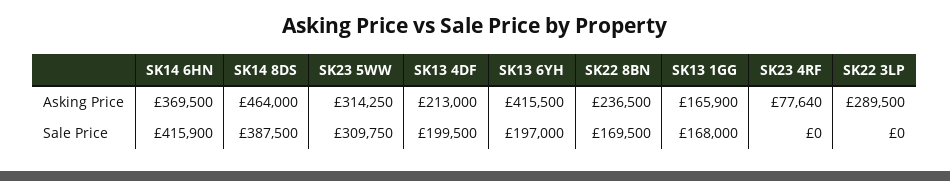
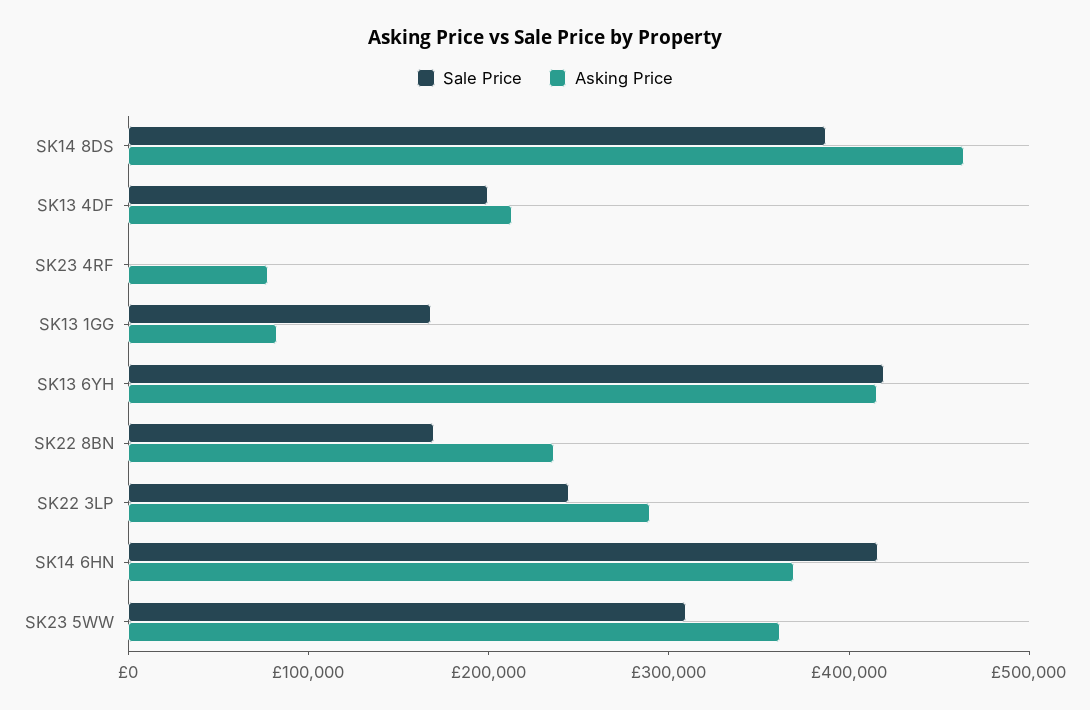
Asking Price, SK23 5WW: 314250 -> 360000
Asking Price, SK13 1GG: 165900 -> 80000
Sale Price, SK13 6YH: 197000 -> 420000
Sale Price, SK22 3LP: 0 -> 240000

